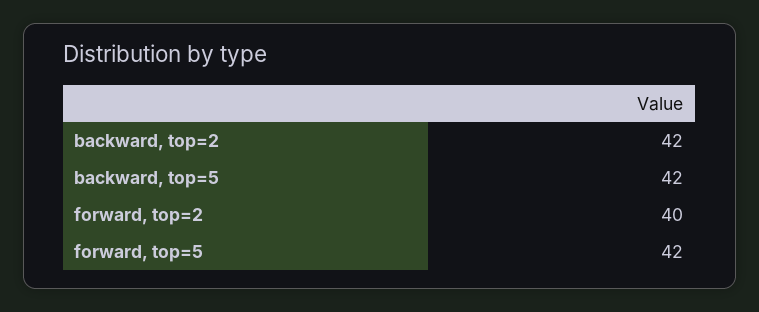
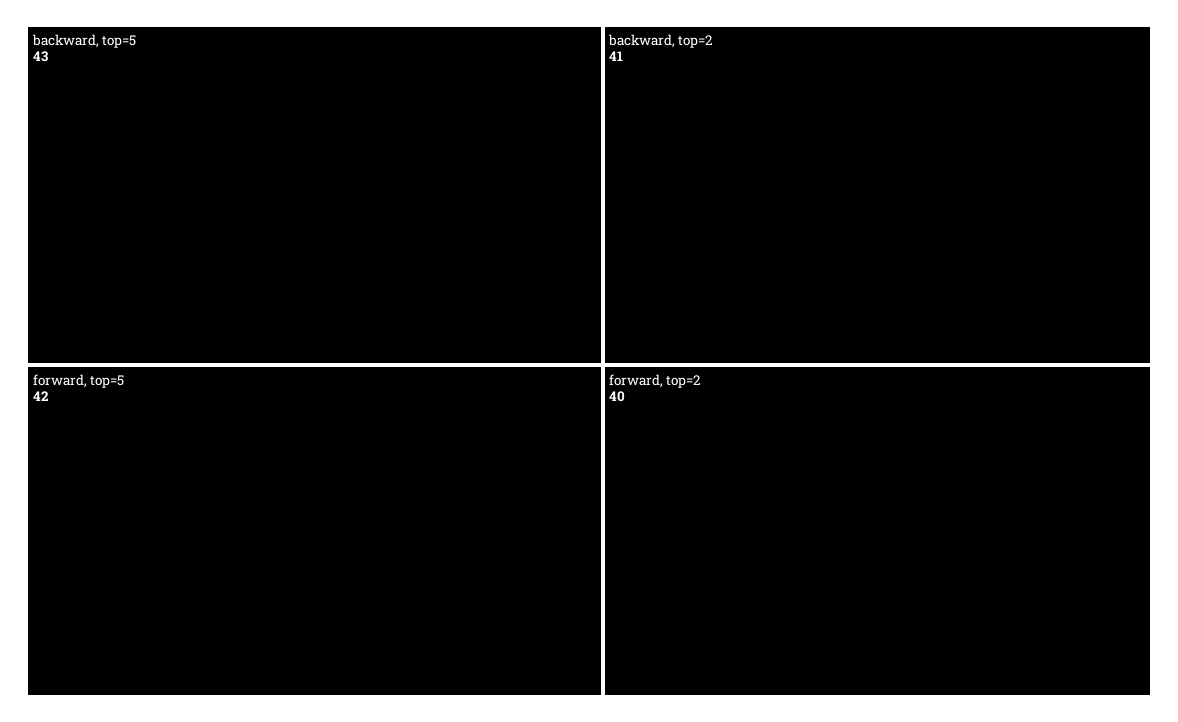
backward, top=2: 42 -> 41
backward, top=5: 42 -> 43

